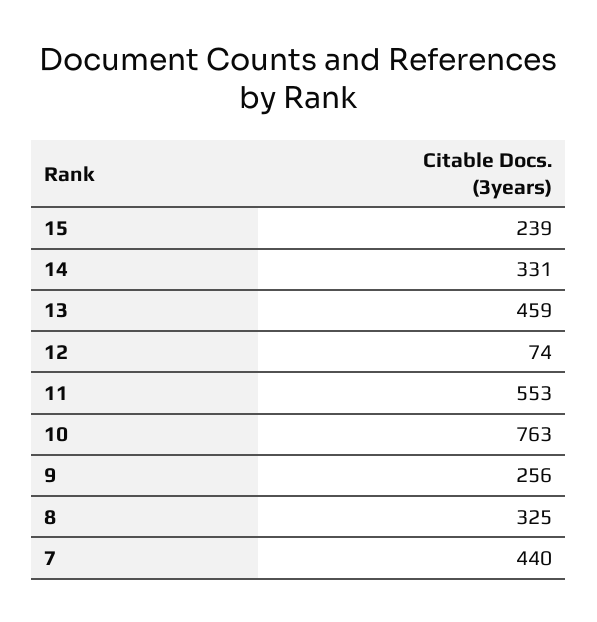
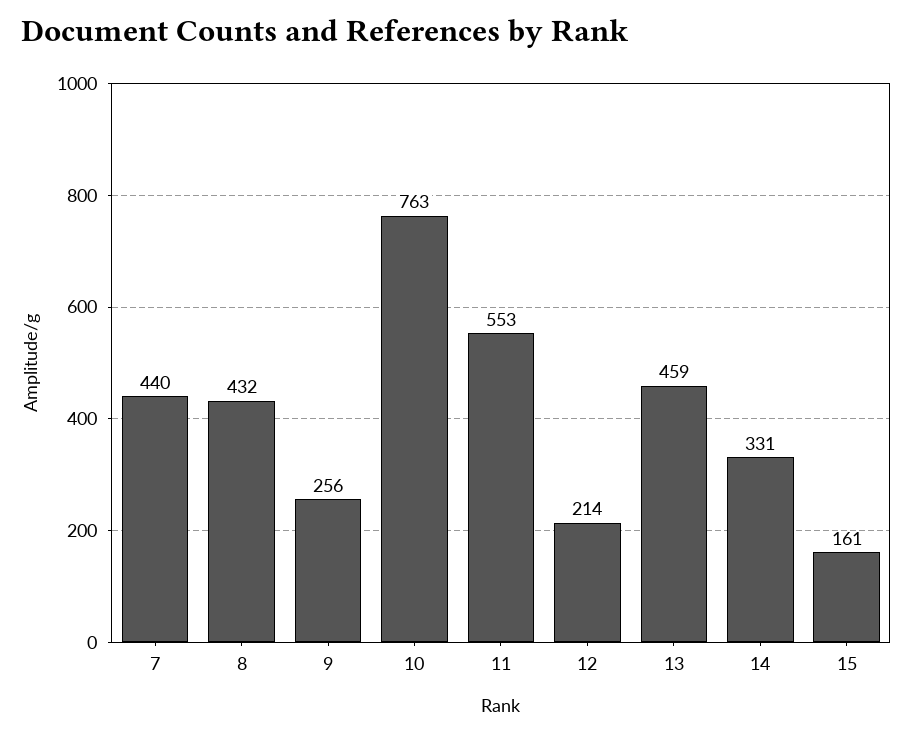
15: 239 -> 161
12: 74 -> 214
8: 325 -> 432

